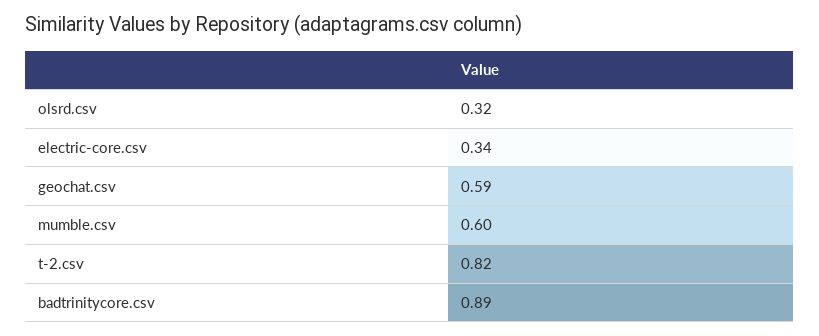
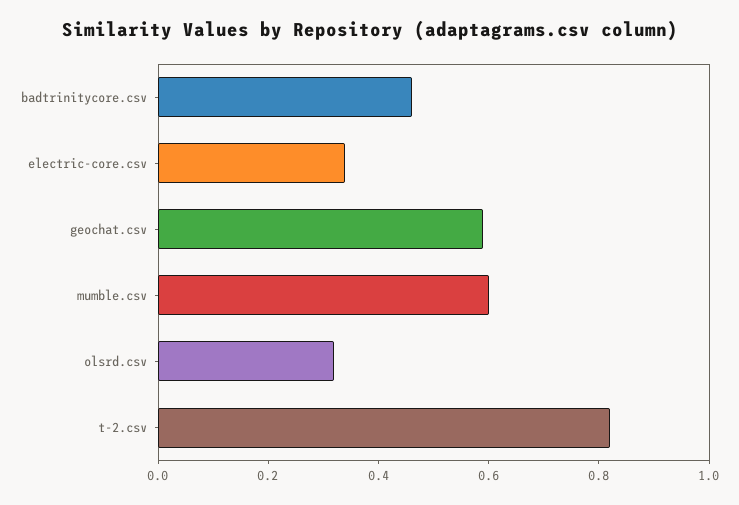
badtrinitycore.csv: 0.89 -> 0.45

